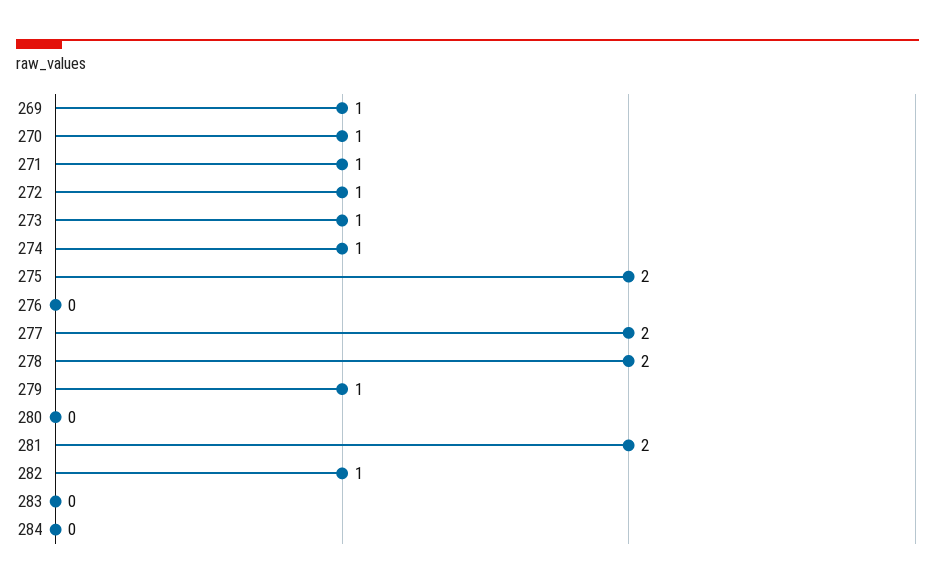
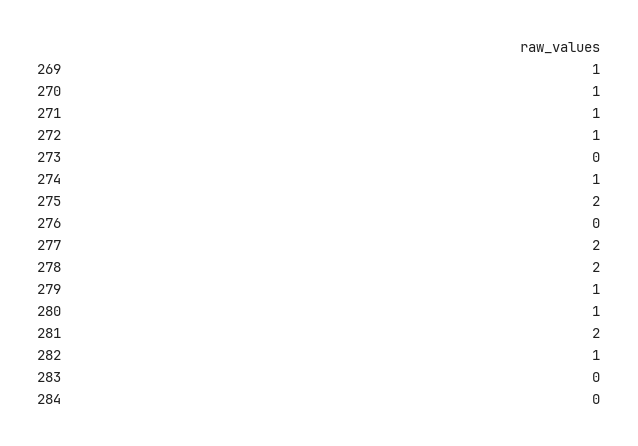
273: 1 -> 0
280: 0 -> 1

